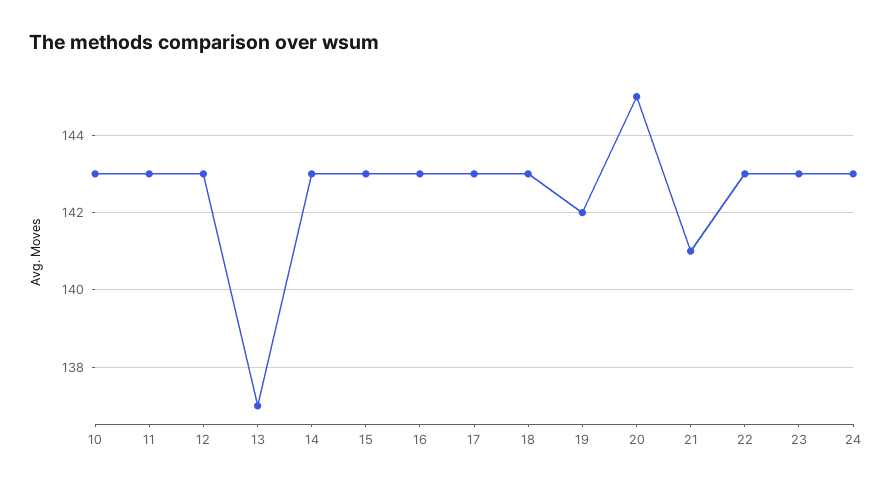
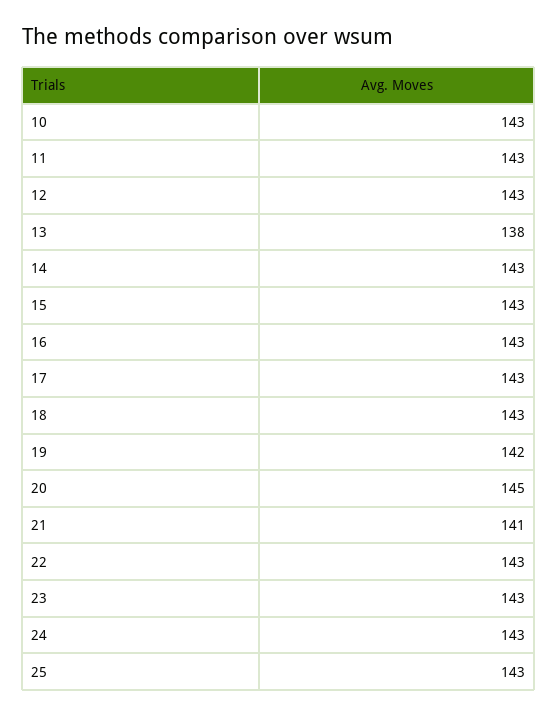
13: 137 -> 138
25: none -> 143

